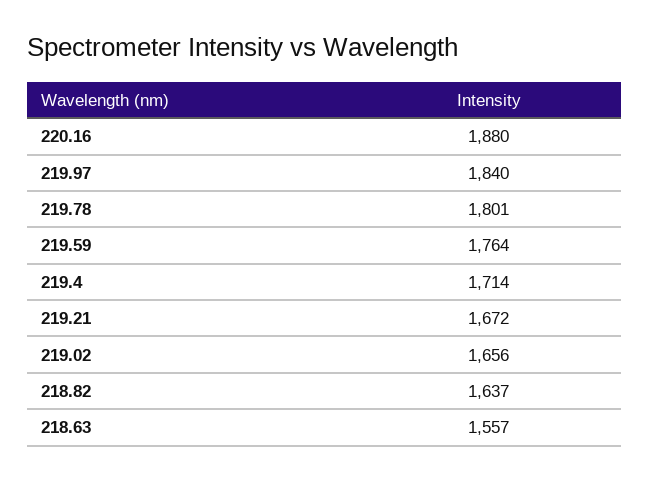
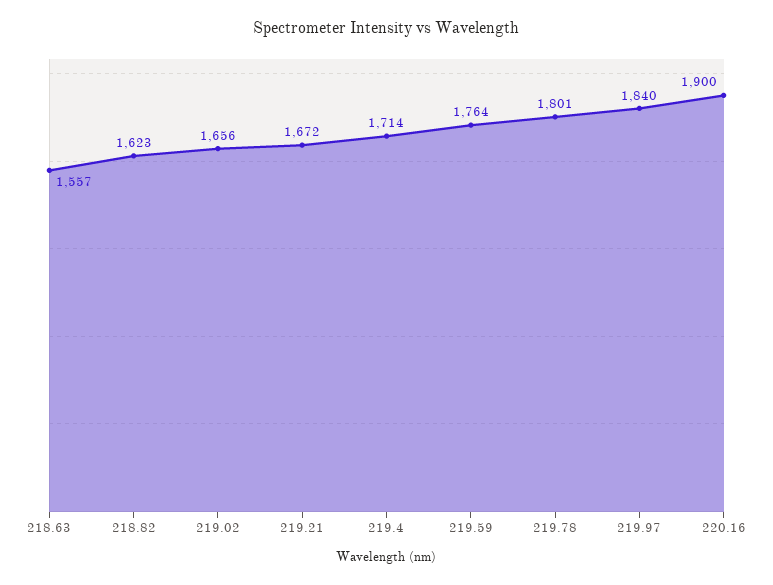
220.16: 1880 -> 1900
218.82: 1637 -> 1623

